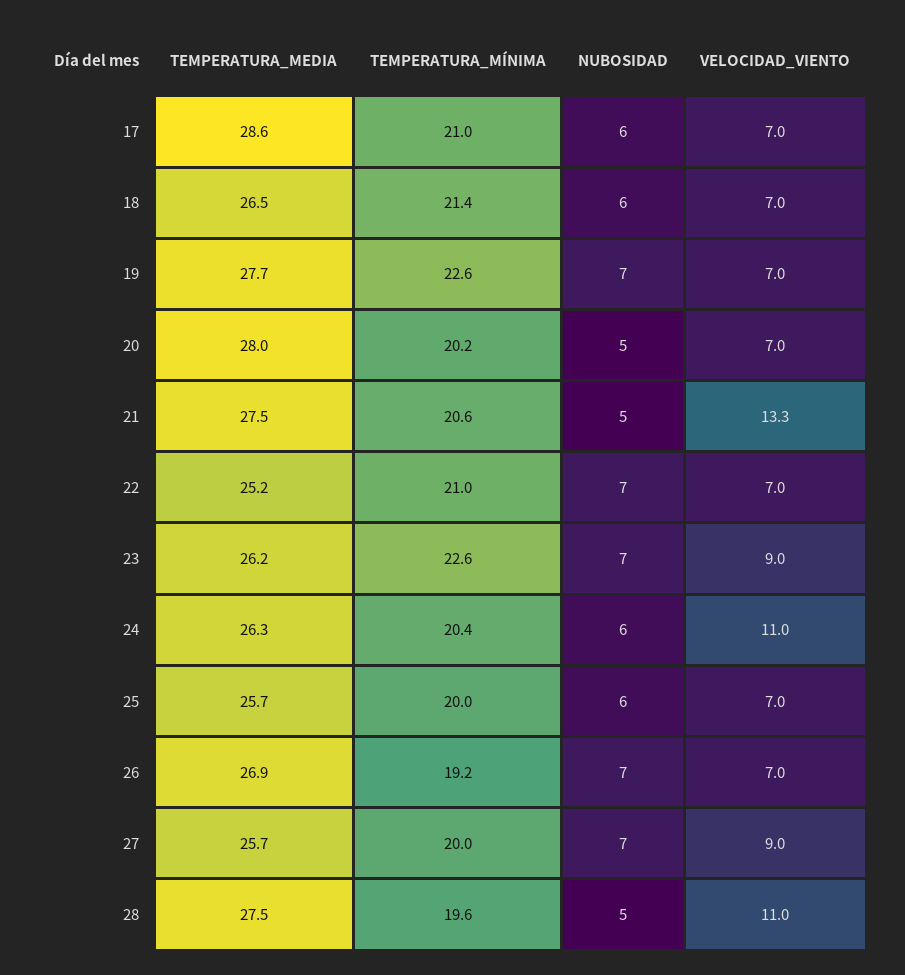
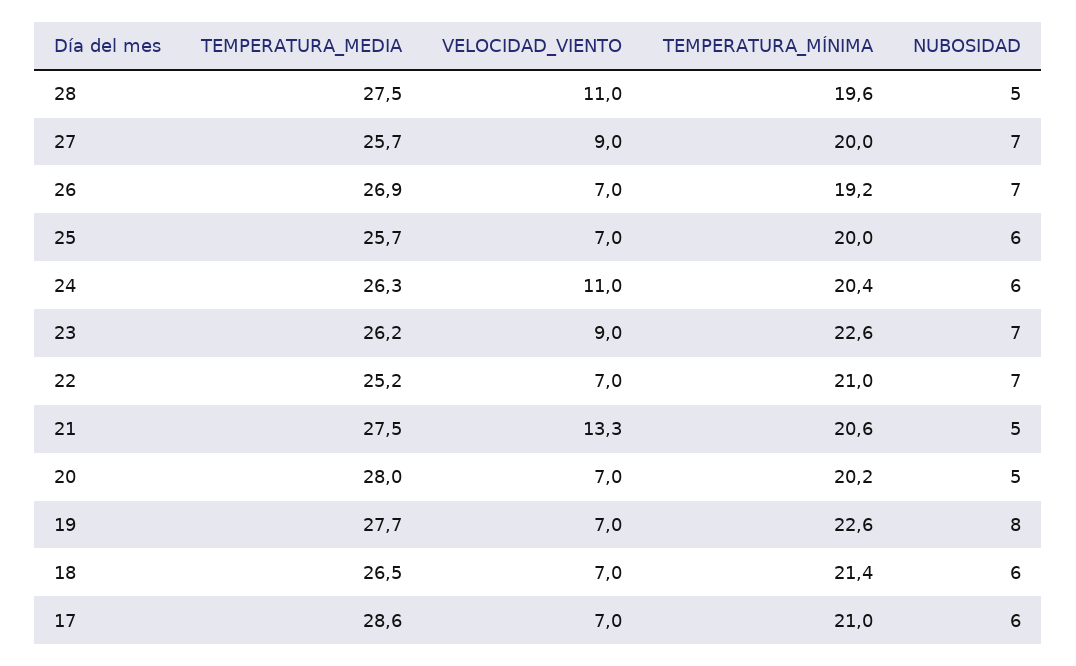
NUBOSIDAD, 19: 7 -> 8

